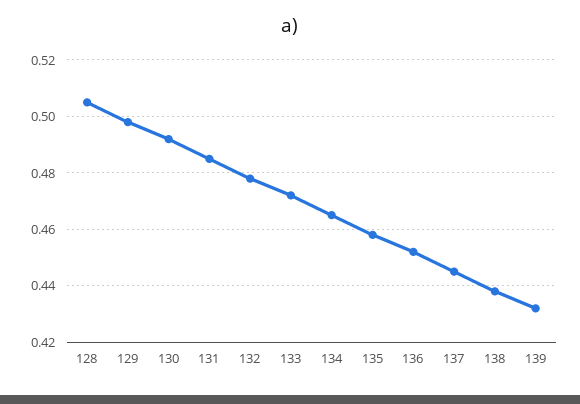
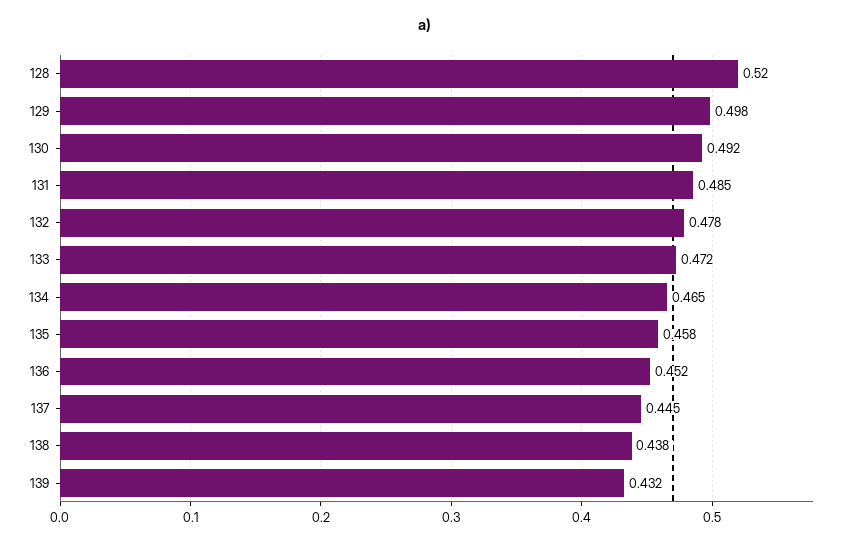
128: 0.505 -> 0.52

